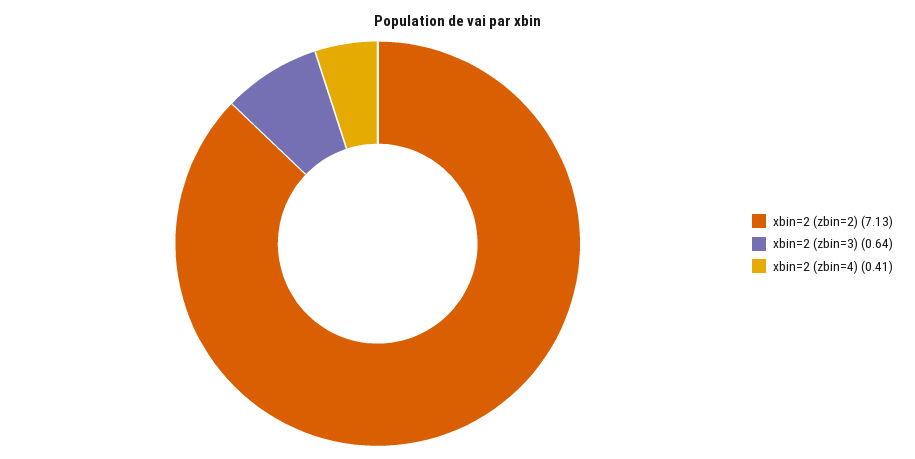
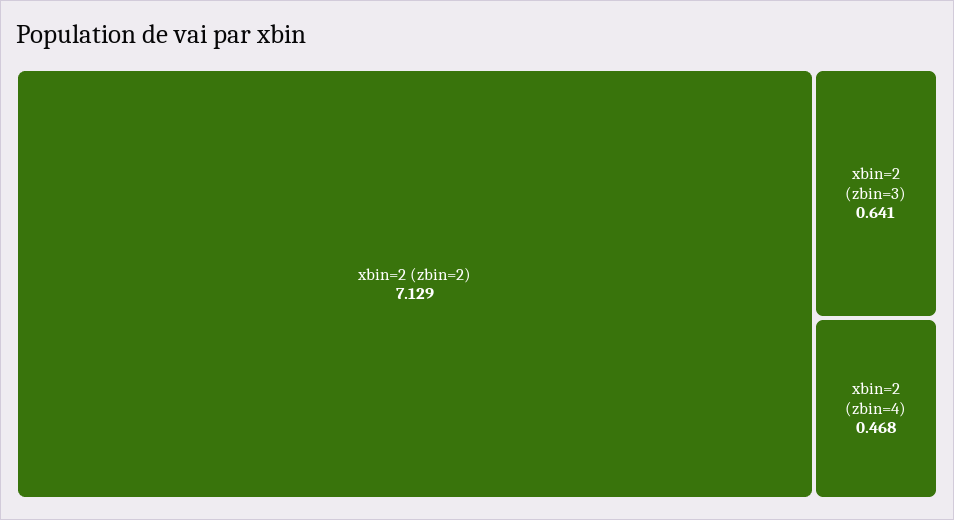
xbin=2 (zbin=4): 0.41 -> 0.468

